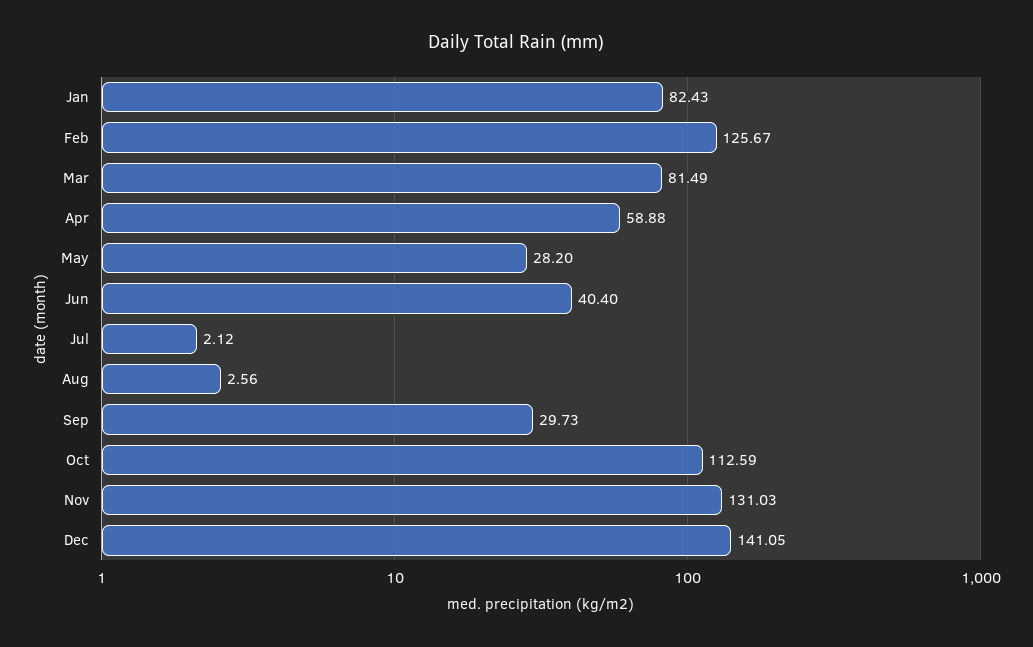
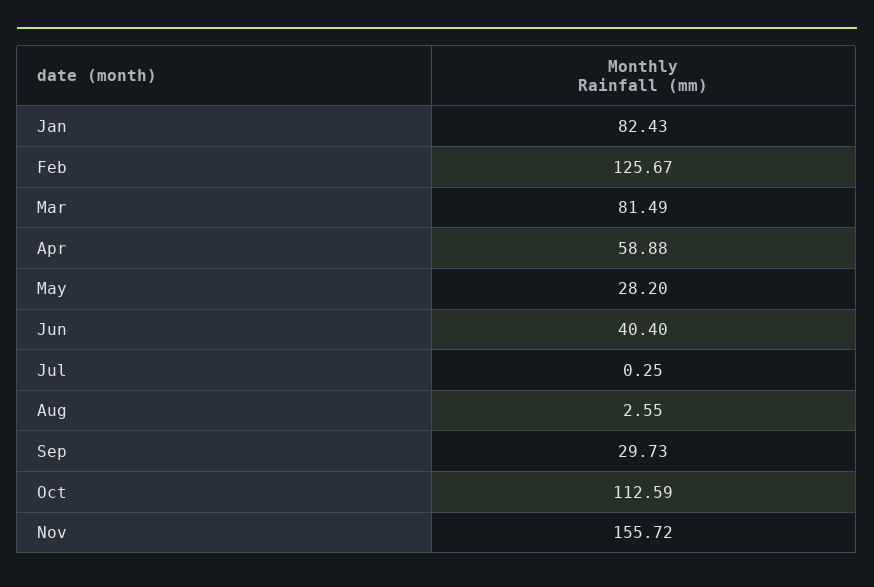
Jul: 2.12 -> 0.25
Aug: 2.56 -> 2.55
Nov: 131.03 -> 155.72
Dec: 141.05 -> none

